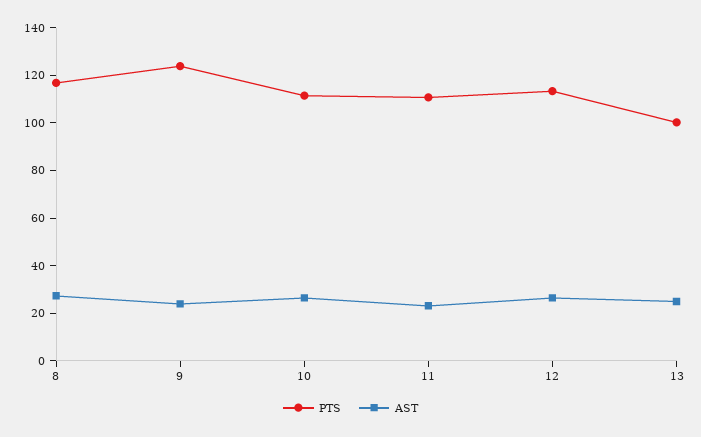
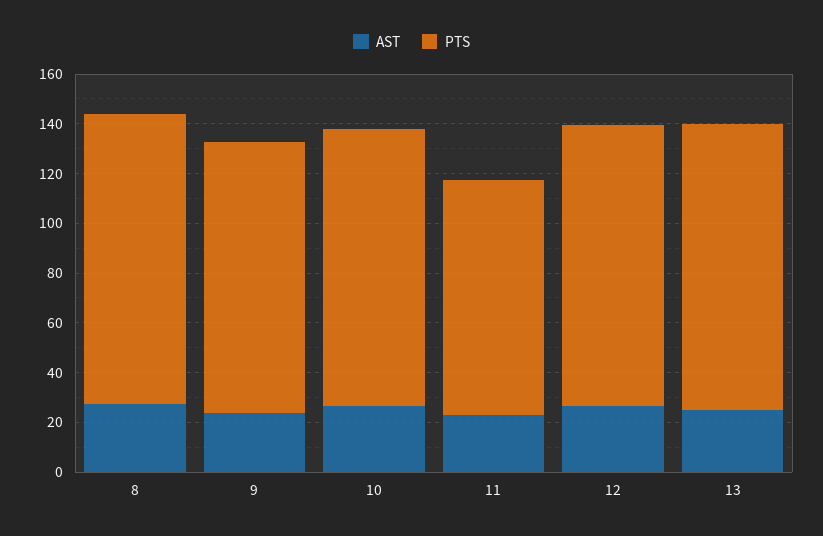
PTS, 9: 125 -> 110
PTS, 11: 110 -> 95
PTS, 13: 100 -> 115

